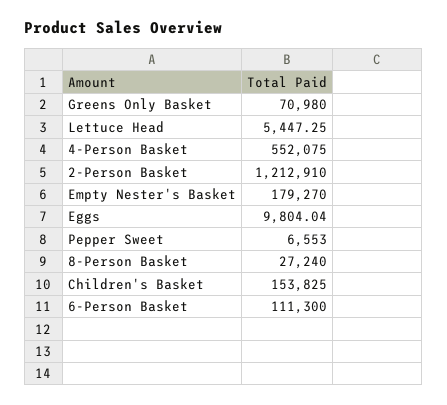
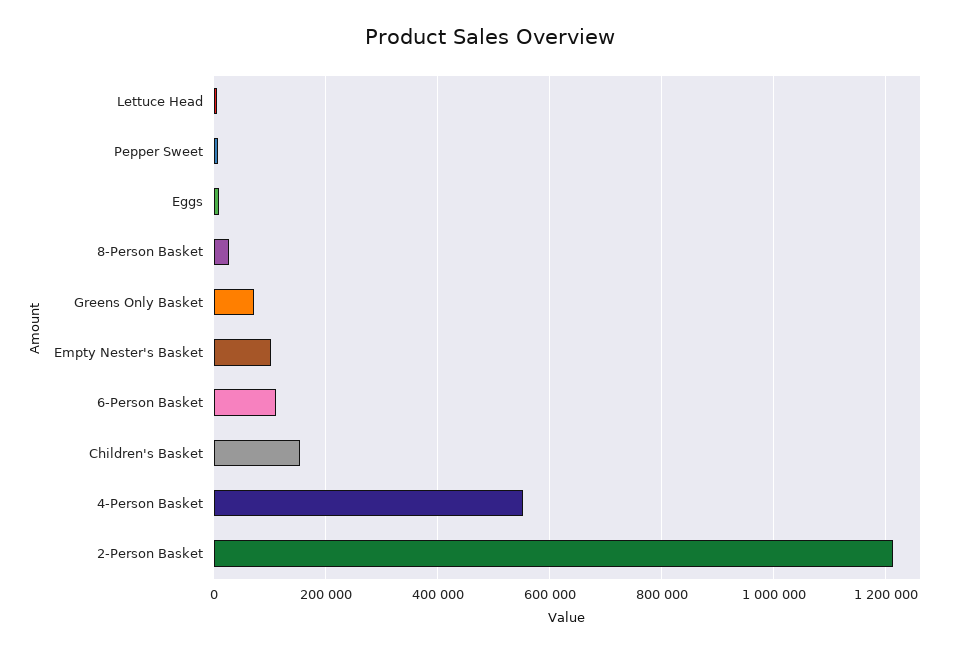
Empty Nester's Basket: 179270 -> 100000

